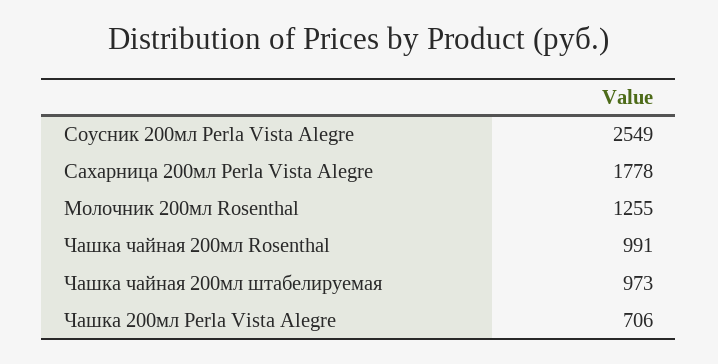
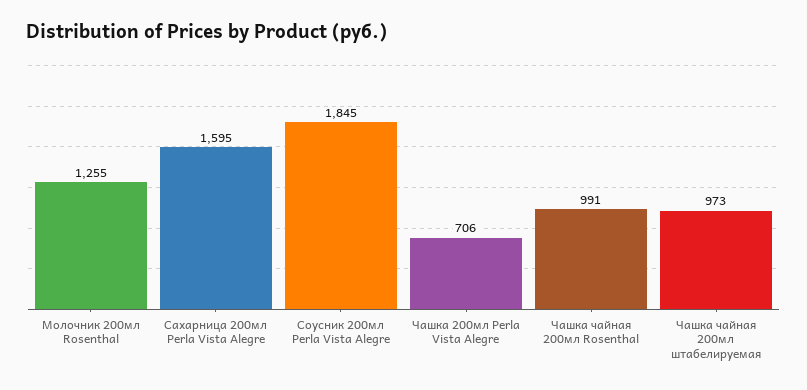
Соусник 200мл Perla Vista Alegre: 2549 -> 1845
Сахарница 200мл Perla Vista Alegre: 1778 -> 1595

